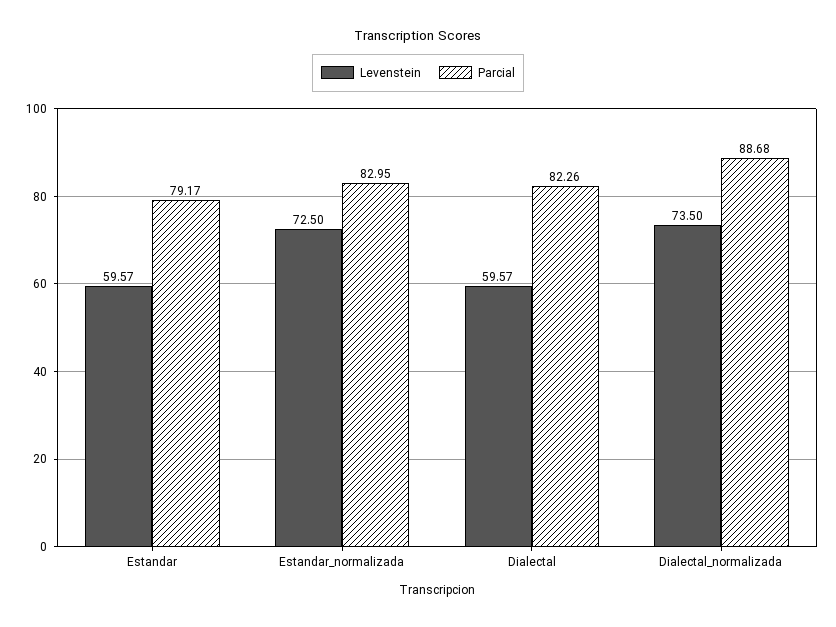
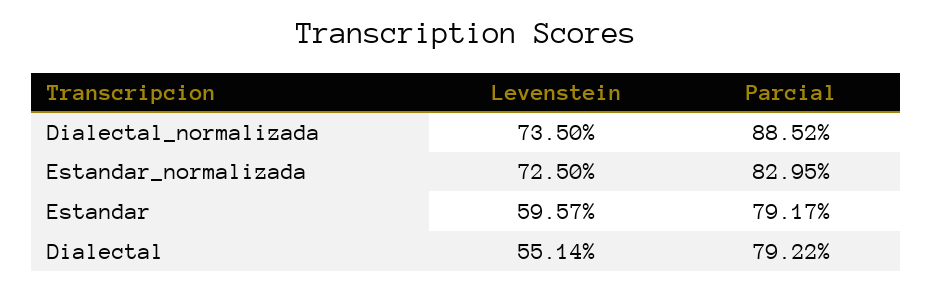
Levenstein, Dialectal: 59.57 -> 55.14
Parcial, Dialectal: 82.26 -> 79.22
Parcial, Dialectal_normalizada: 88.68 -> 88.52

